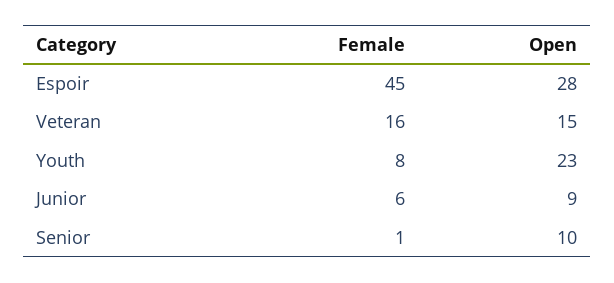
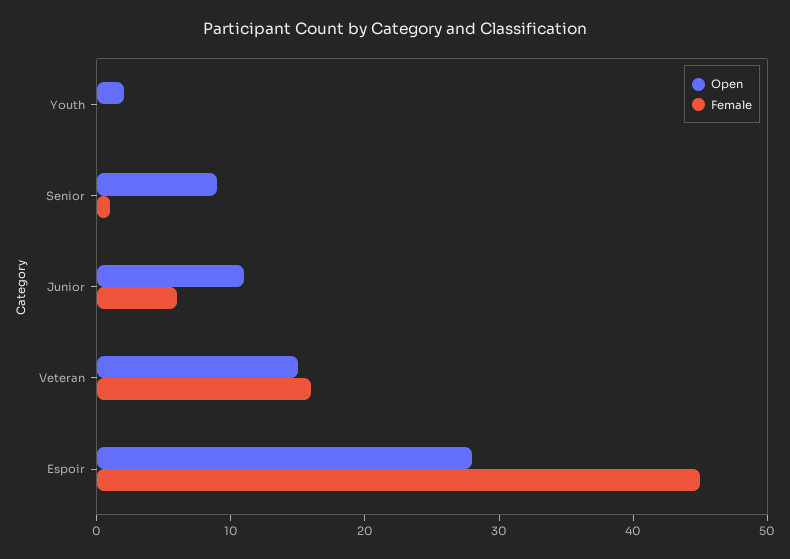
Female, Youth: 8 -> 0
Open, Youth: 23 -> 2
Open, Junior: 9 -> 11
Open, Senior: 10 -> 9

